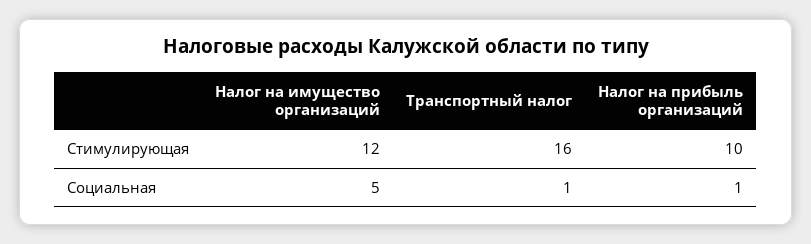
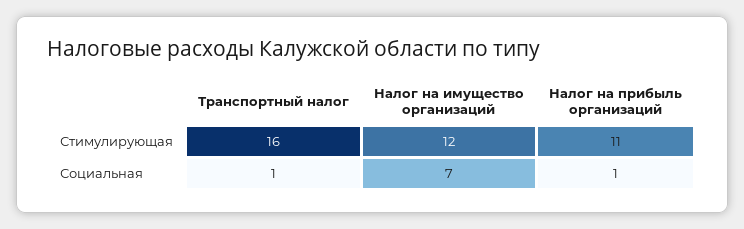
Налог на прибыль организаций, Стимулирующая: 10 -> 11
Налог на имущество организаций, Социальная: 5 -> 7

